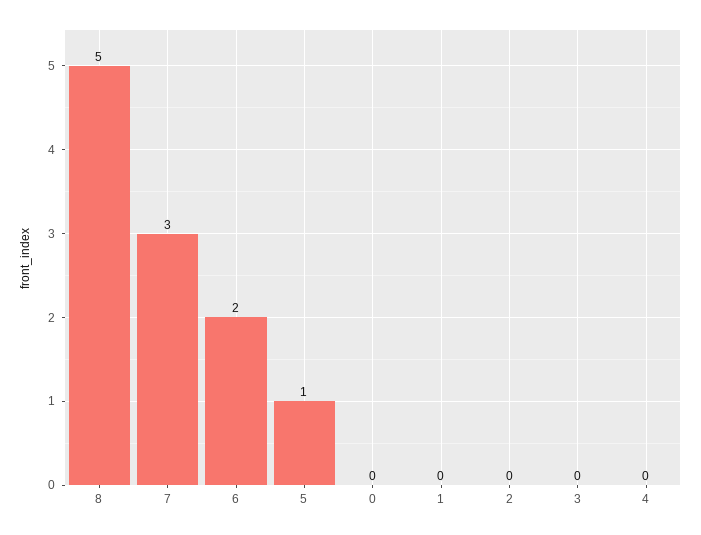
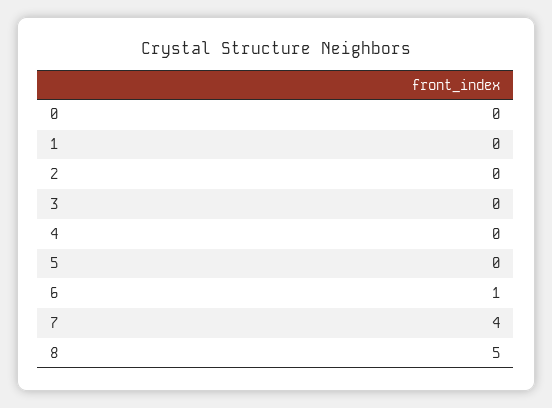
7: 3 -> 4
6: 2 -> 1
5: 1 -> 0

